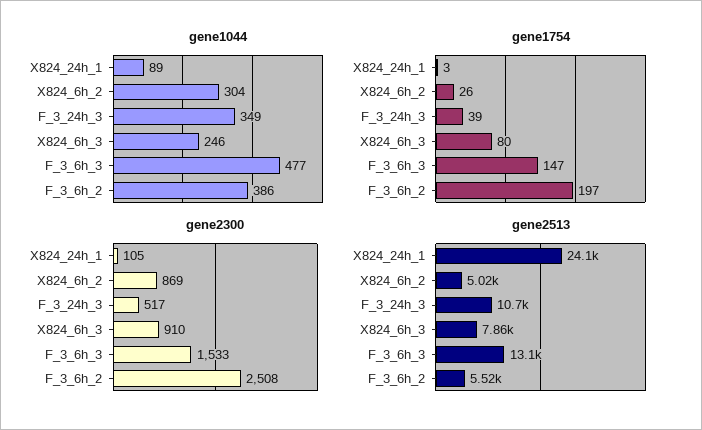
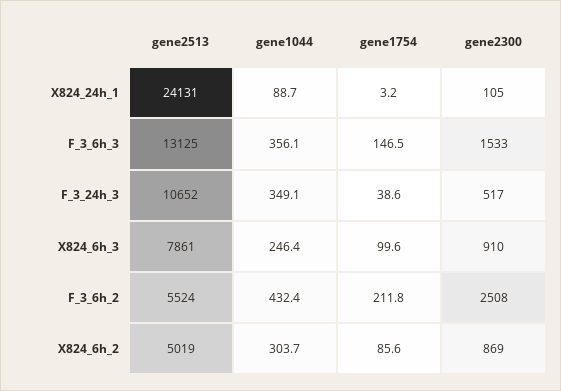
gene1044, F_3_6h_3: 477 -> 356.1
gene1044, F_3_6h_2: 386 -> 432.4
gene1754, X824_6h_2: 26 -> 85.6
gene1754, X824_6h_3: 80 -> 99.6
gene1754, F_3_6h_2: 197 -> 211.8

